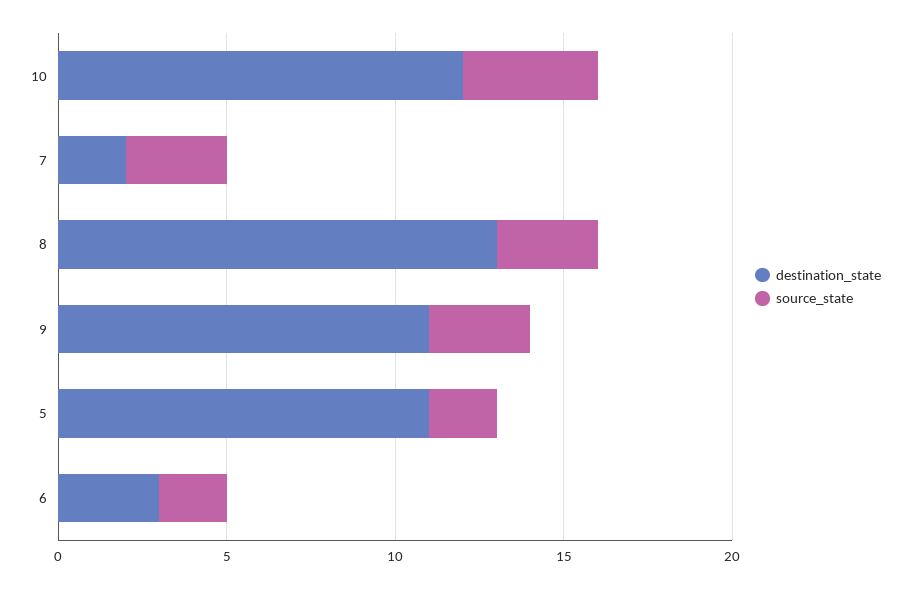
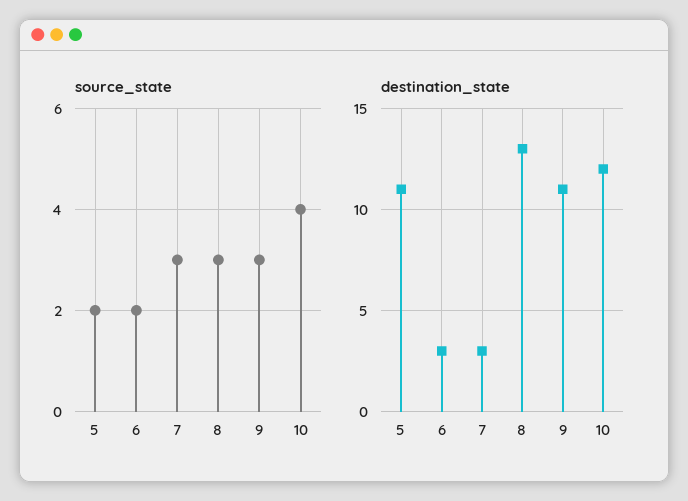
destination_state, 7: 2 -> 3

